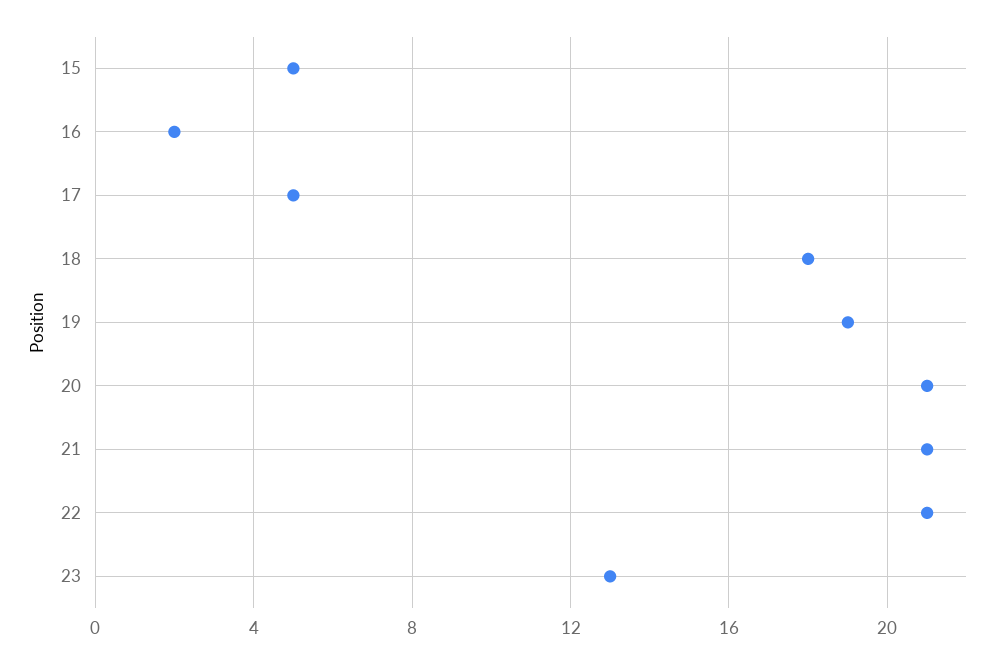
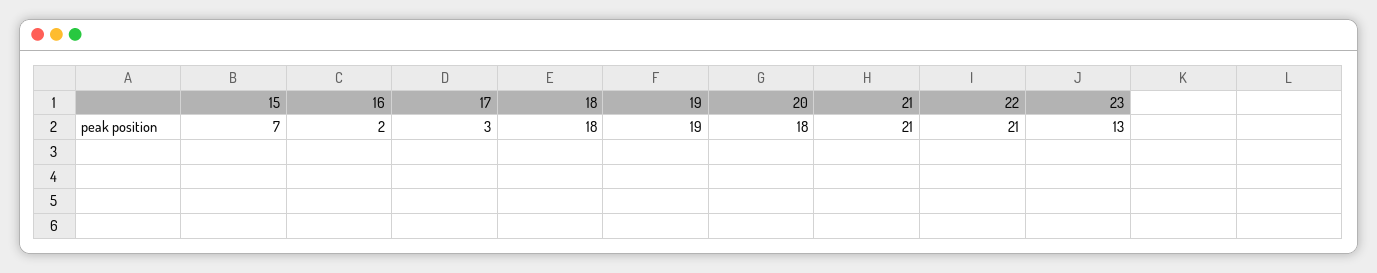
15: 5 -> 7
17: 5 -> 3
20: 21 -> 18

